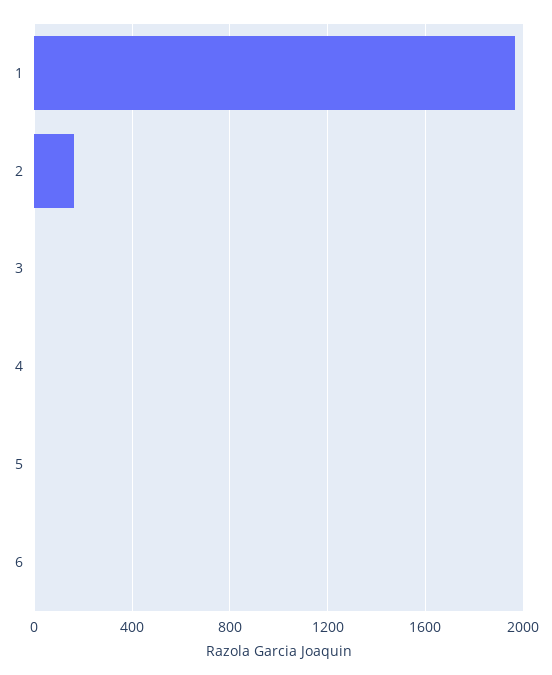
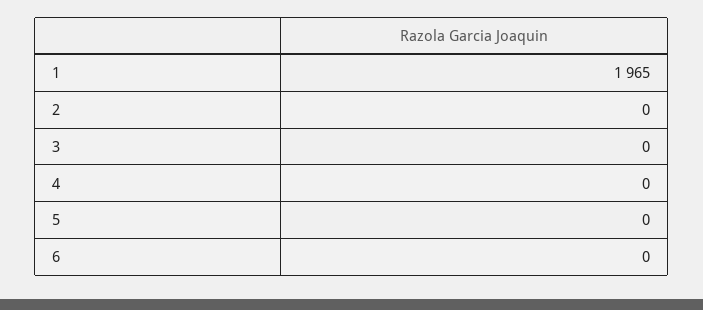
2: 150 -> 0

